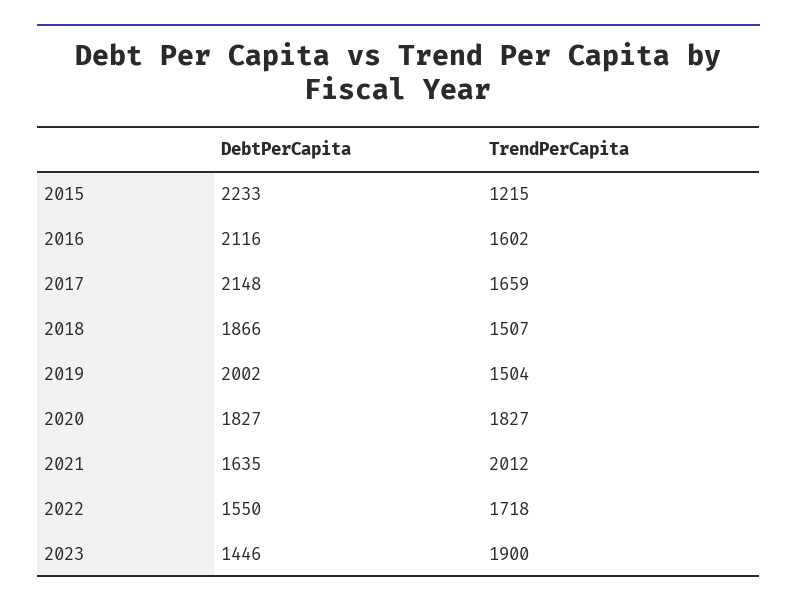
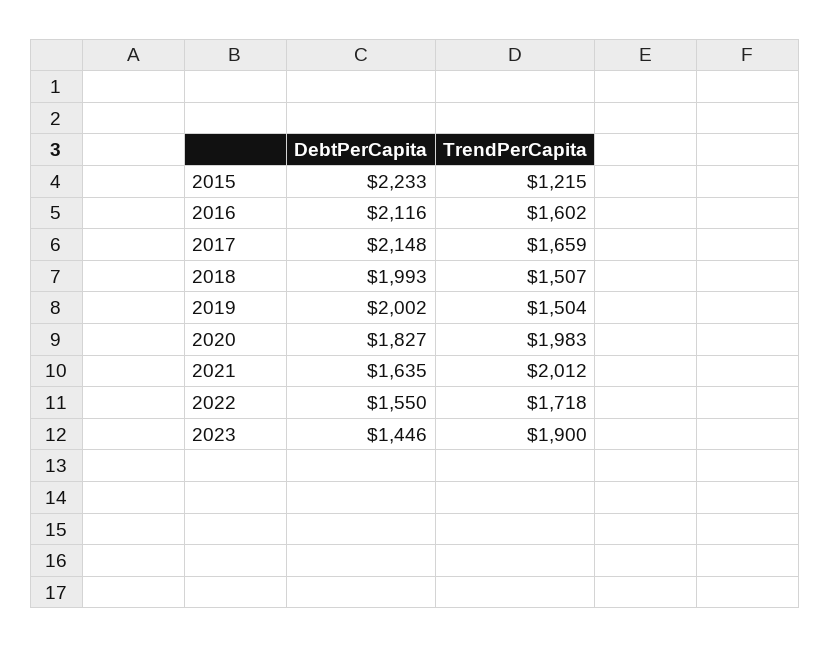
DebtPerCapita, 2018: 1866 -> 1993
TrendPerCapita, 2020: 1827 -> 1983

